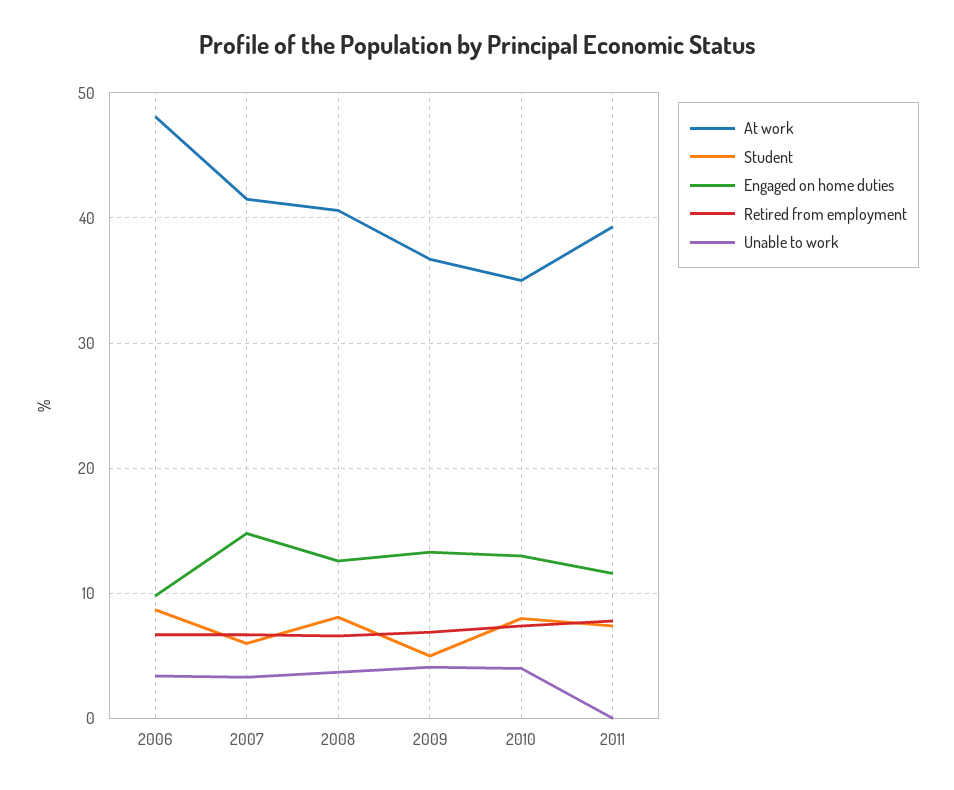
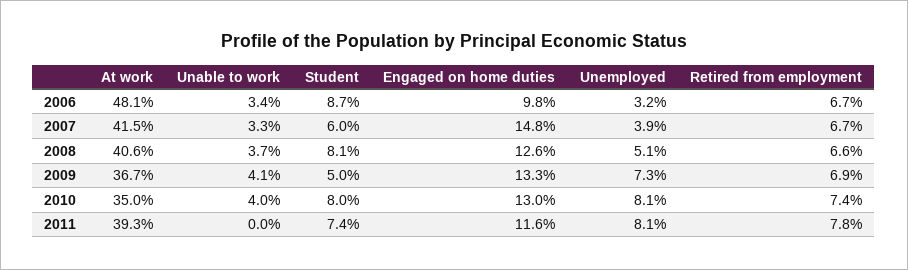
Unemployed, 2006: none -> 3.2
Unemployed, 2007: none -> 3.9
Unemployed, 2008: none -> 5.1
Unemployed, 2009: none -> 7.3
Unemployed, 2010: none -> 8.1
Unemployed, 2011: none -> 8.1

